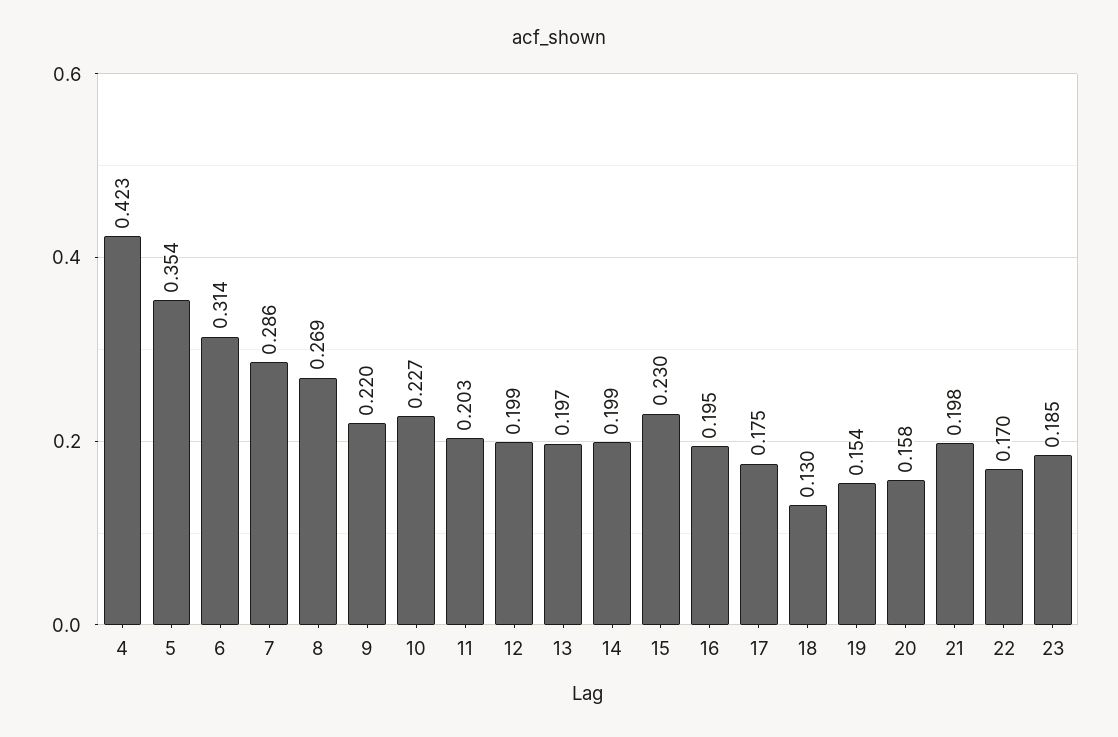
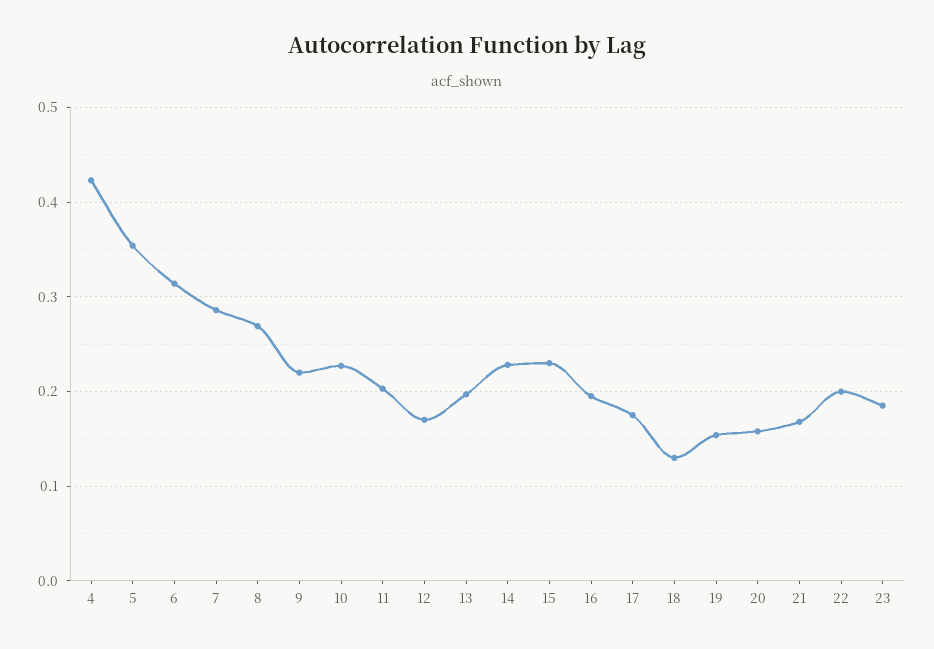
12: 0.199 -> 0.17
14: 0.199 -> 0.23
21: 0.198 -> 0.17
22: 0.17 -> 0.2

